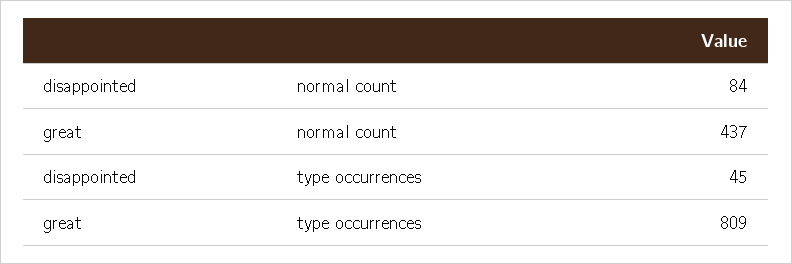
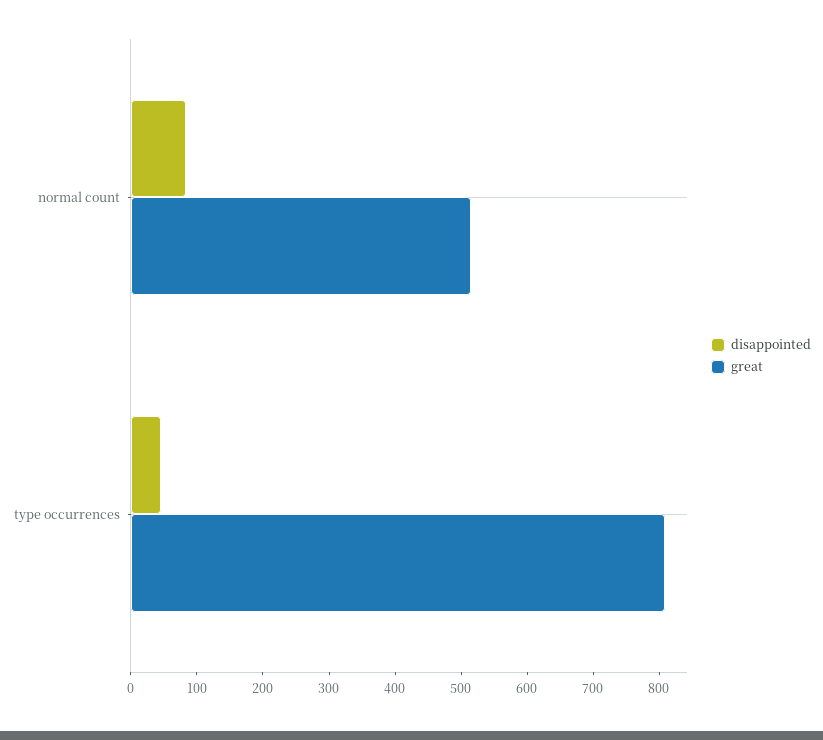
great, normal count: 437 -> 520

